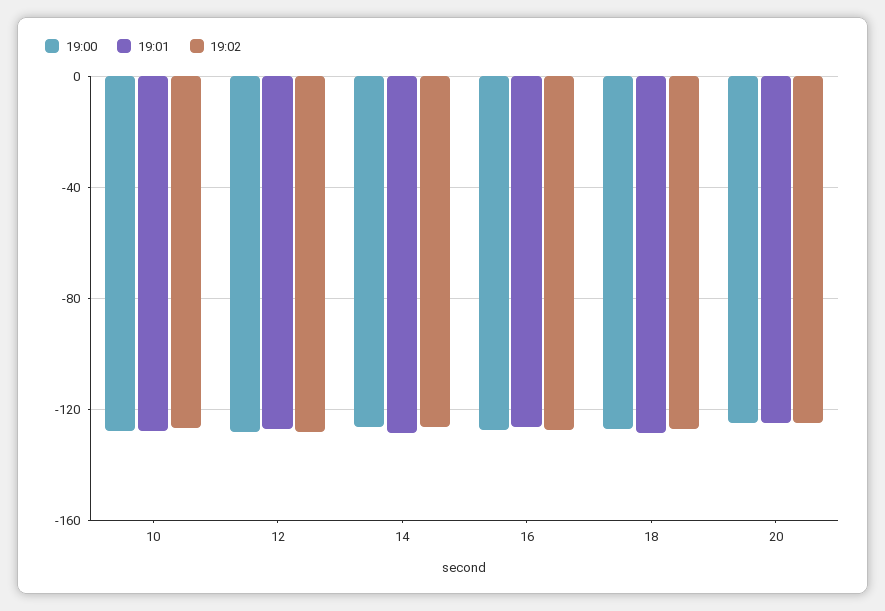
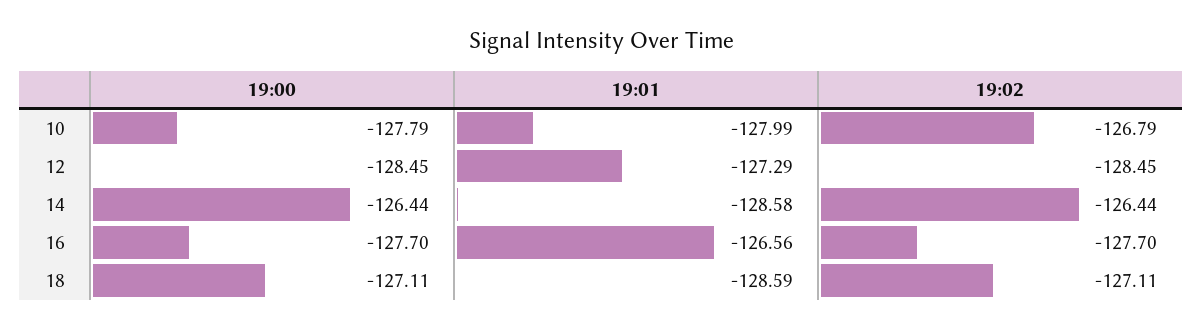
19:00, 20: -125 -> none
19:01, 20: -125 -> none
19:02, 20: -125 -> none

